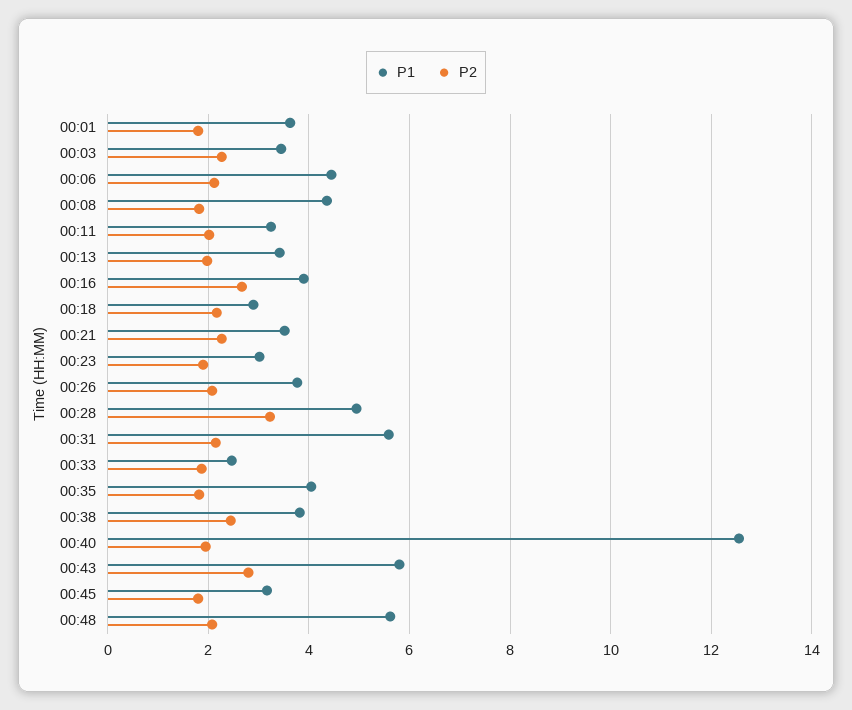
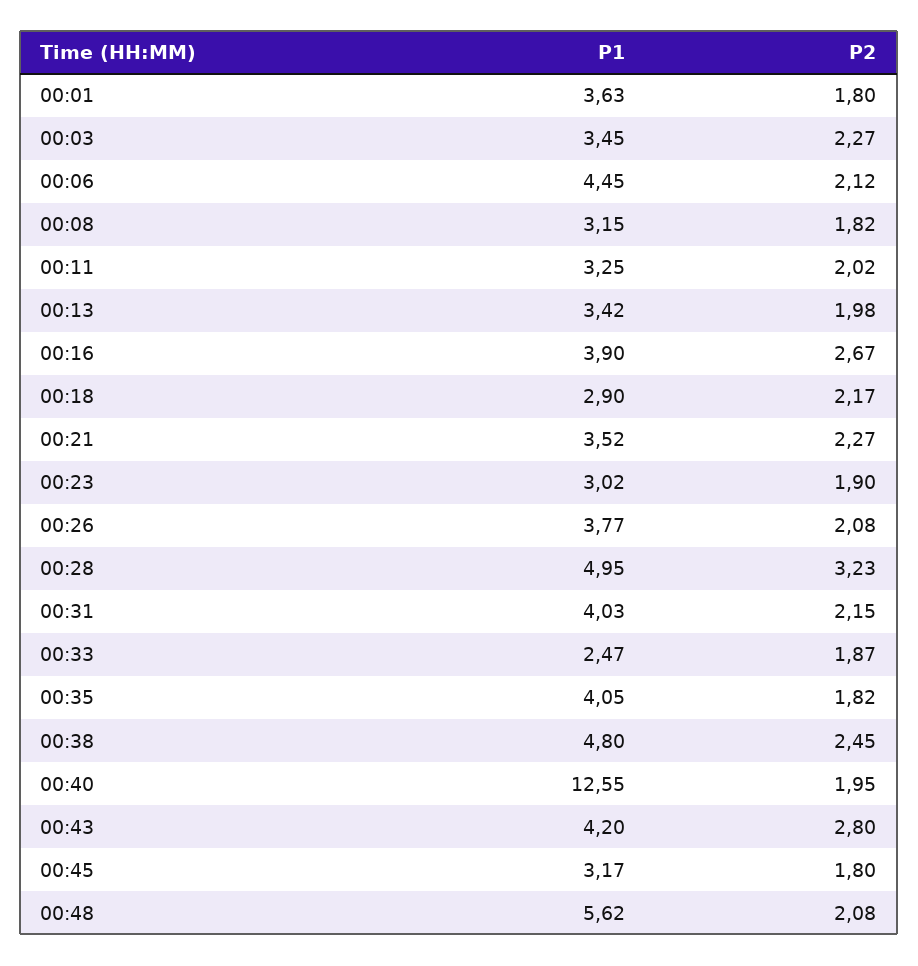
P1, 00:08: 4.4 -> 3.15
P1, 00:31: 5.6 -> 4.03
P1, 00:38: 3.8 -> 4.8
P1, 00:43: 5.8 -> 4.2

